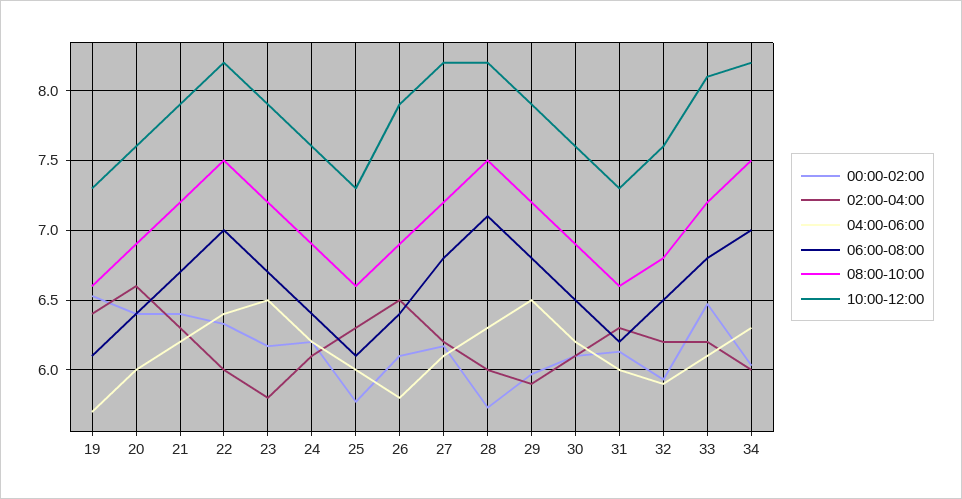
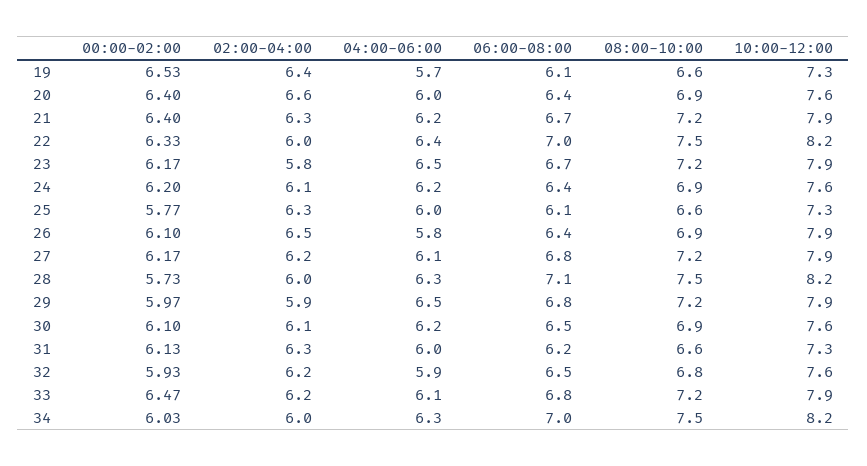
10:00-12:00, 27: 8.2 -> 7.9
10:00-12:00, 33: 8.1 -> 7.9

